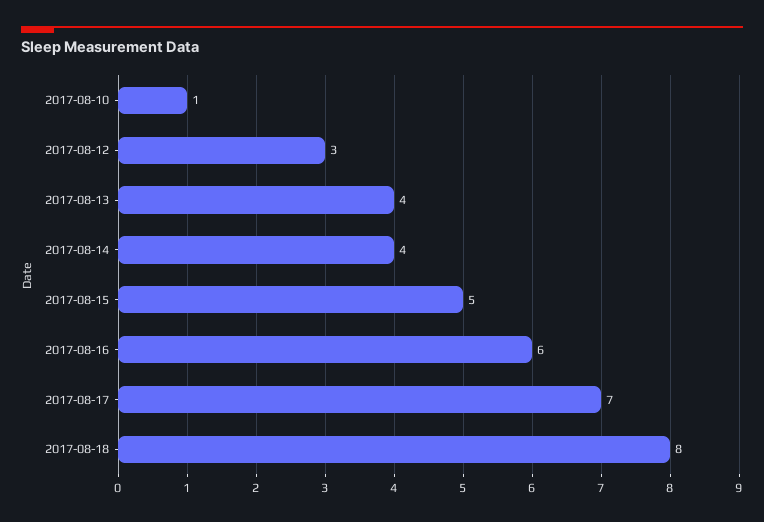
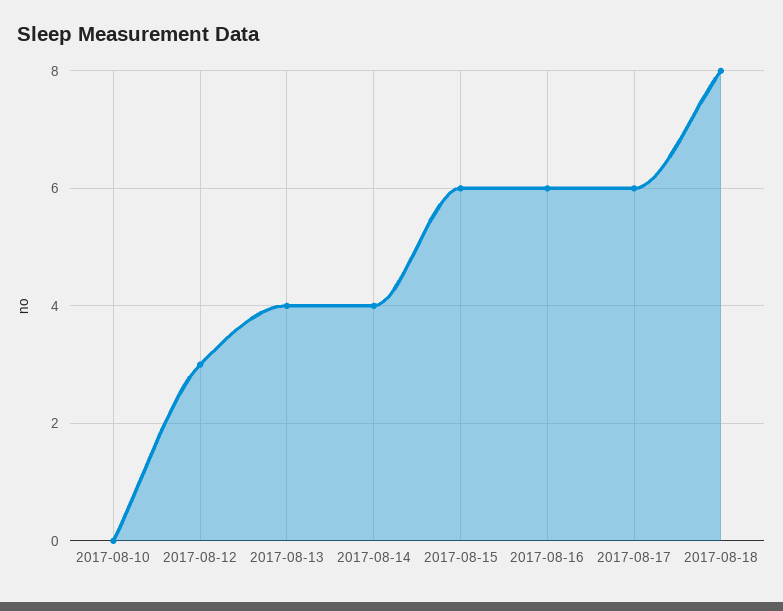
2017-08-10: 1 -> 0
2017-08-15: 5 -> 6
2017-08-17: 7 -> 6

